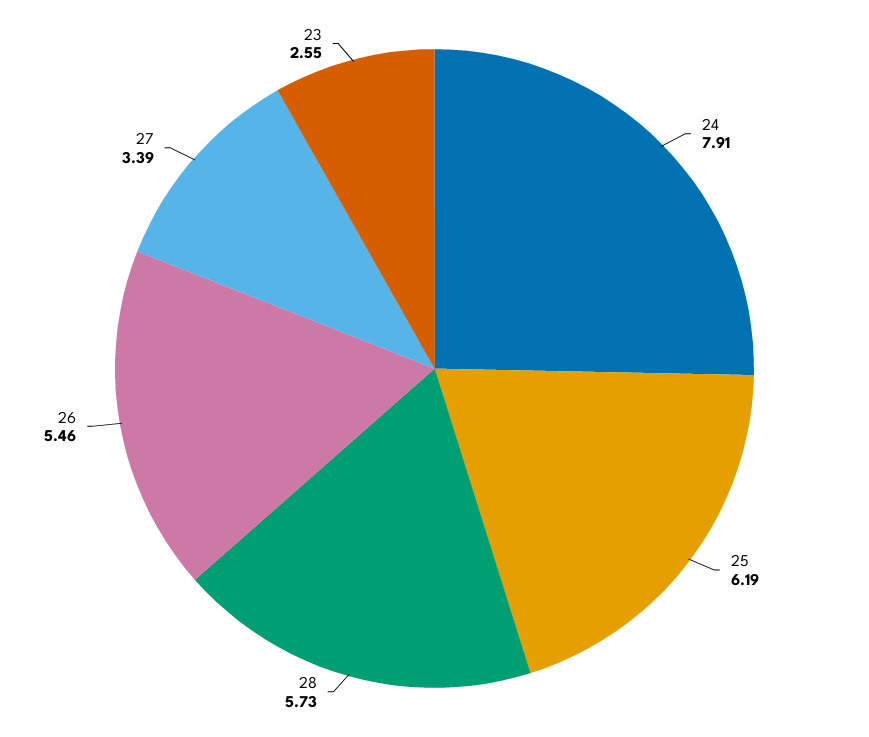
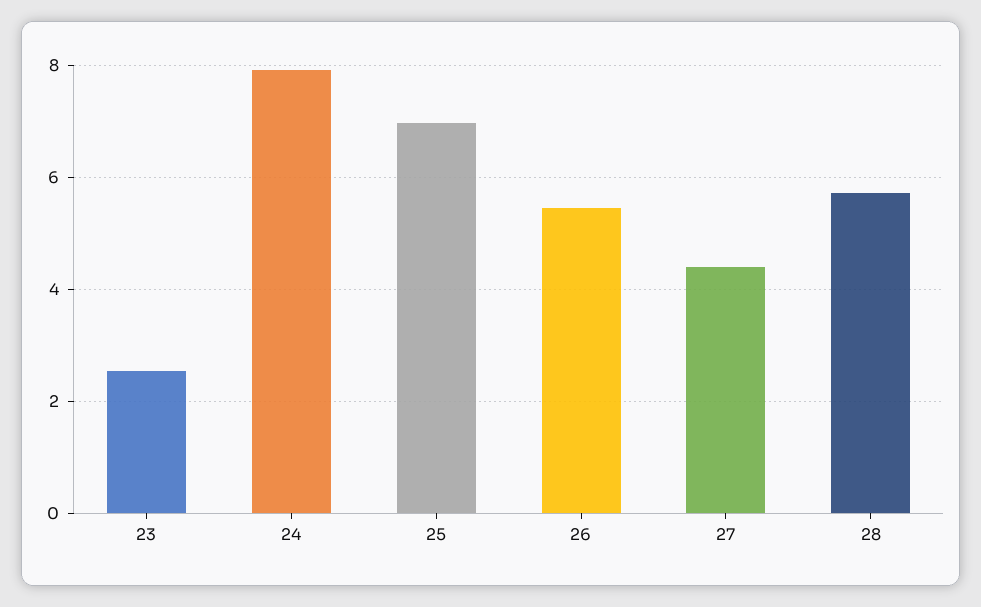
25: 6.19 -> 7
27: 3.39 -> 4.4

